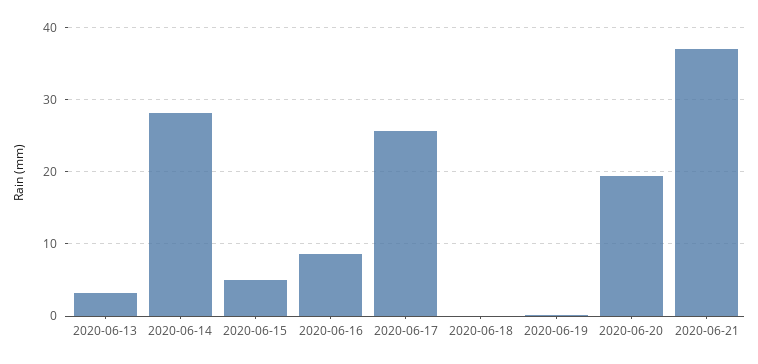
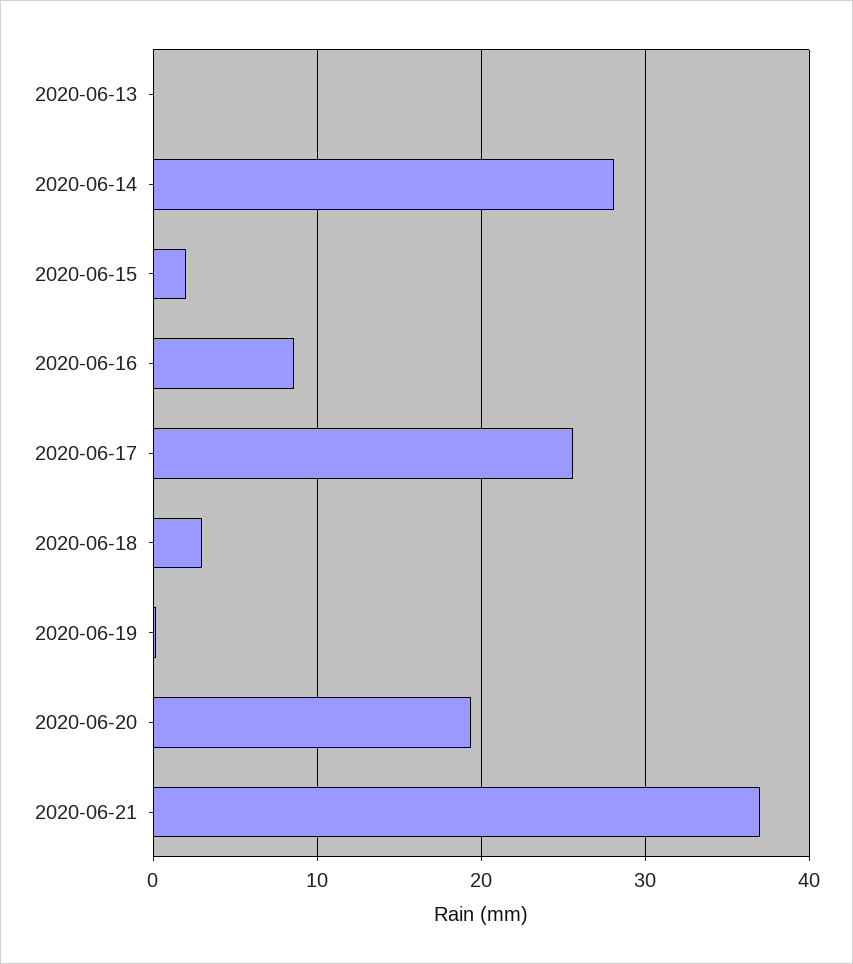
2020-06-13: 3 -> 0
2020-06-15: 5 -> 2
2020-06-18: 0 -> 3

